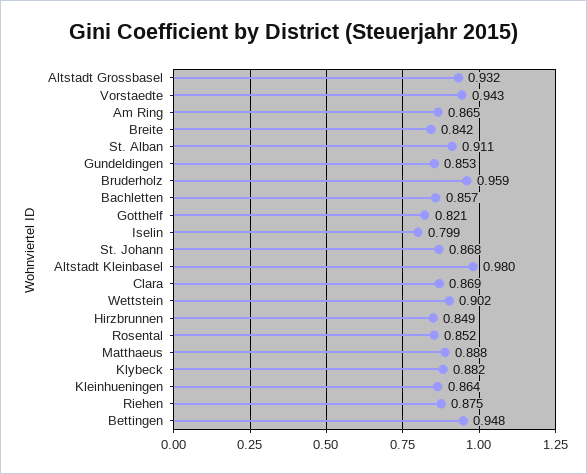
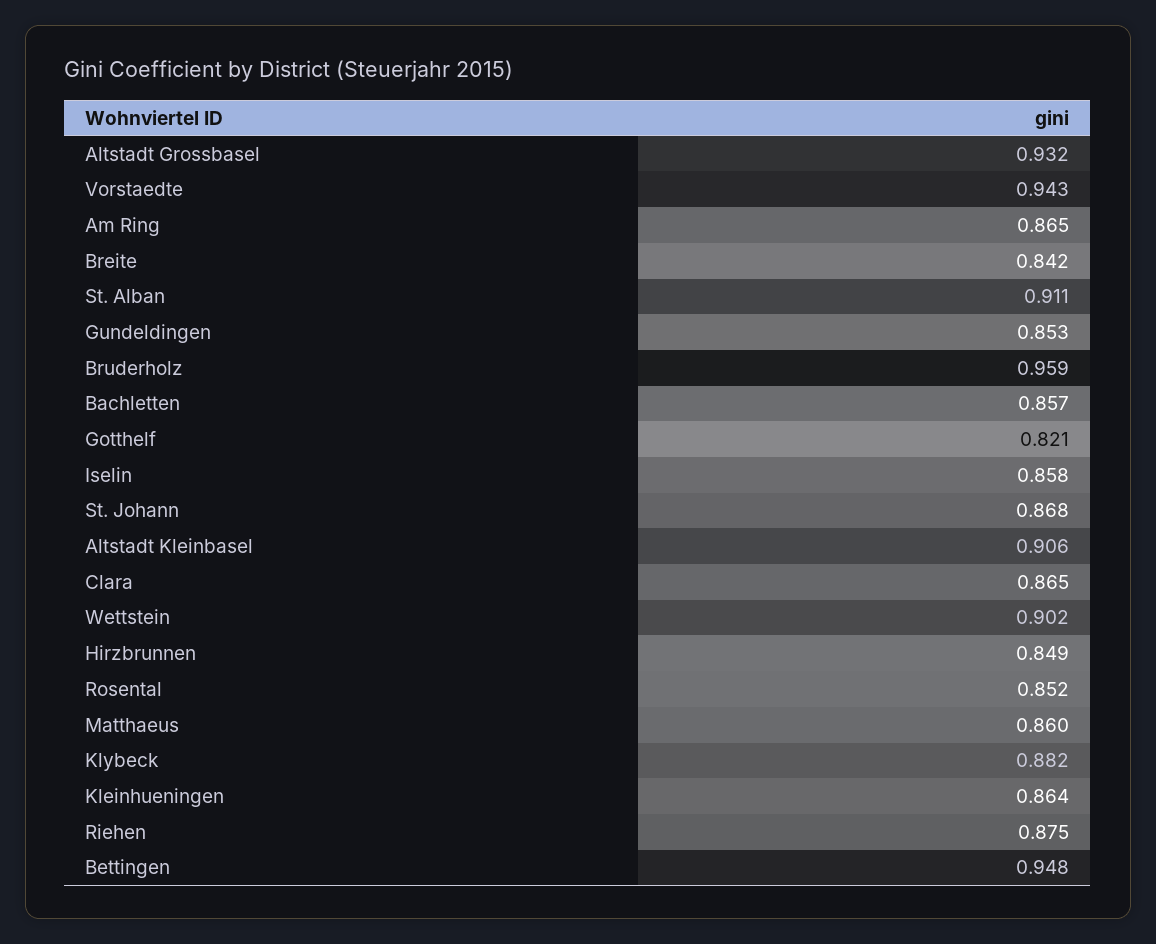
Iselin: 0.799 -> 0.858
Altstadt Kleinbasel: 0.98 -> 0.906
Clara: 0.869 -> 0.865
Matthaeus: 0.888 -> 0.86

